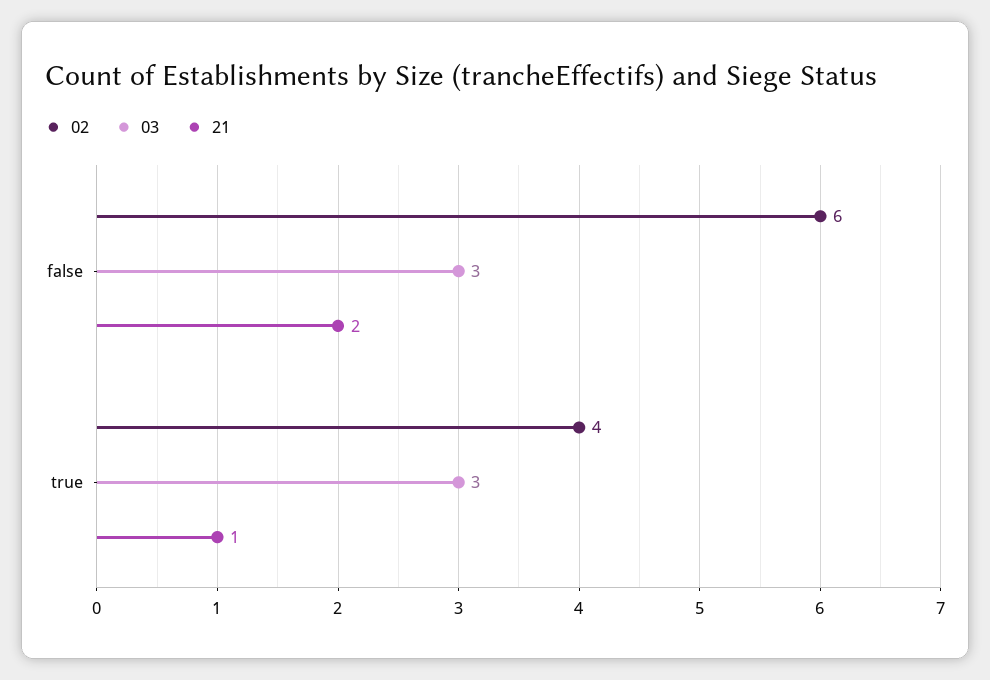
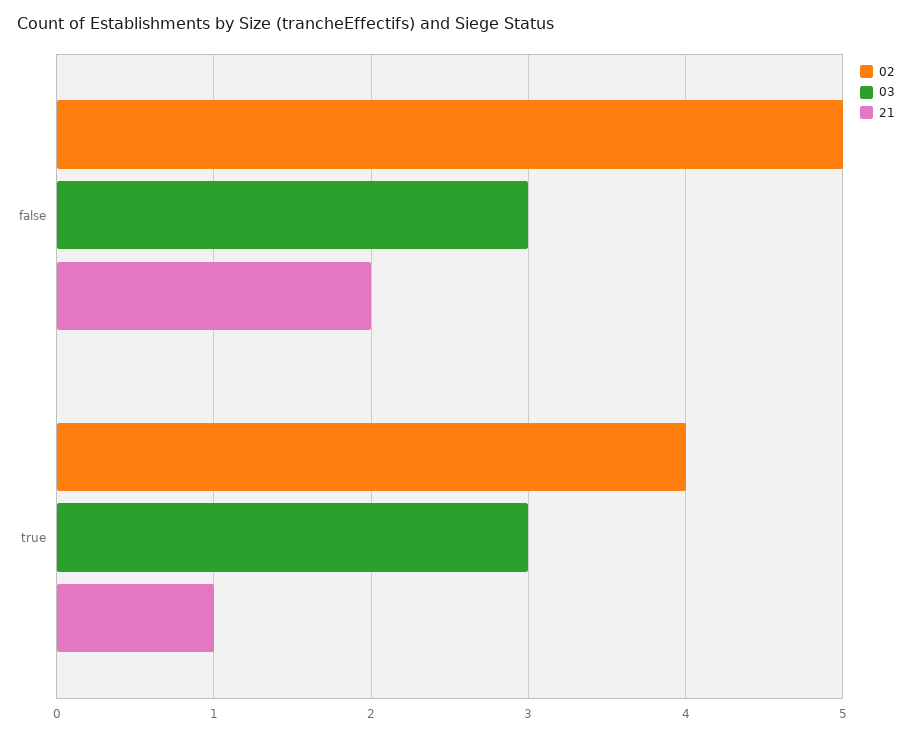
02, false: 6 -> 5

